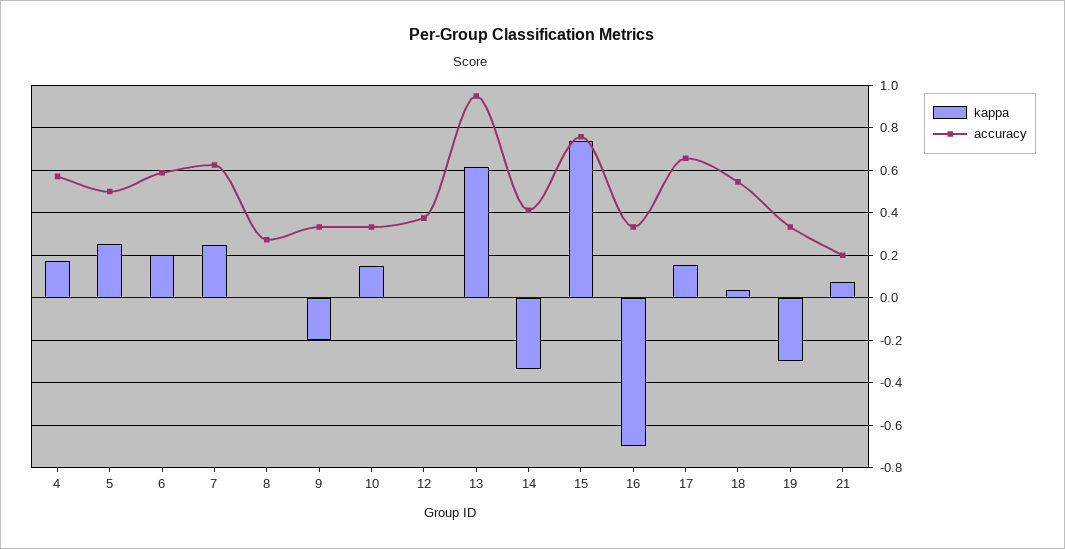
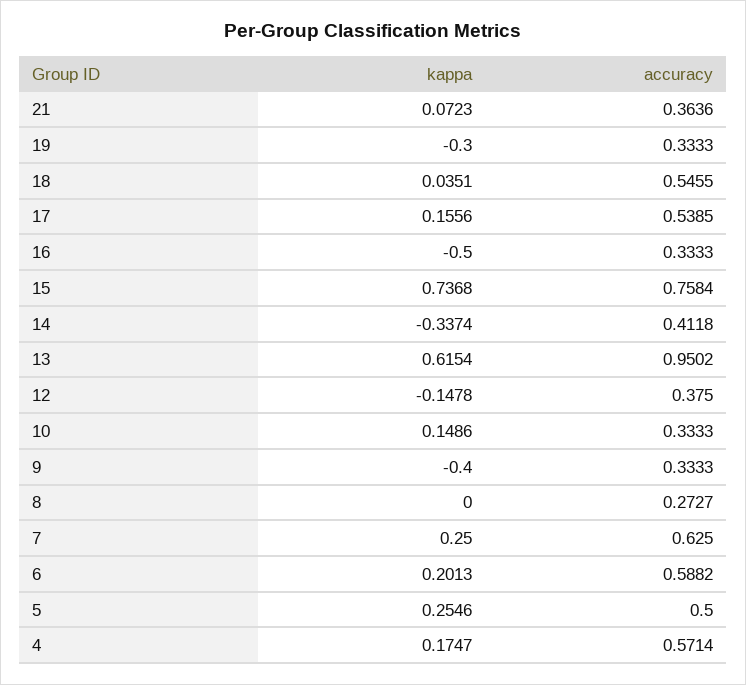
kappa, 9: -0.2 -> -0.4
kappa, 12: 0 -> -0.1478
kappa, 16: -0.7 -> -0.5
accuracy, 17: 0.65 -> 0.5385
accuracy, 21: 0.2 -> 0.3636

